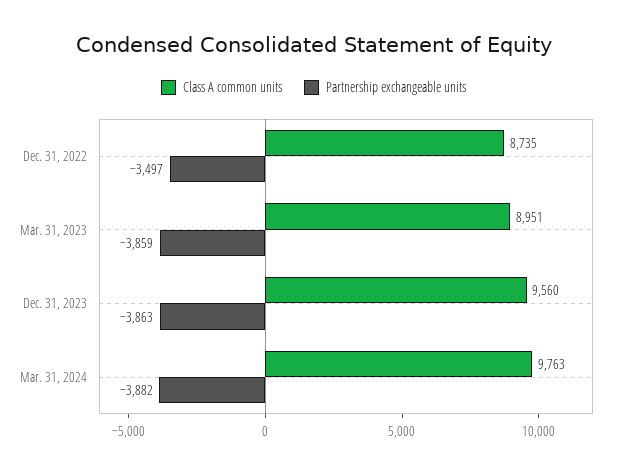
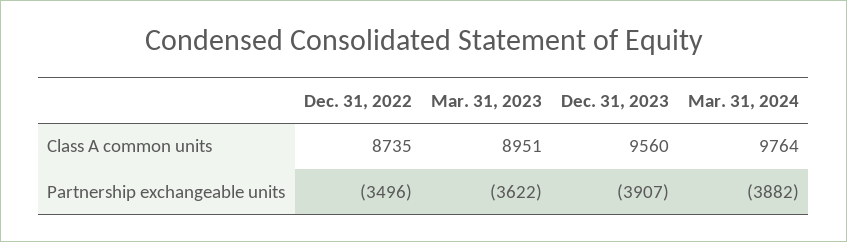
Partnership exchangeable units, Dec. 31, 2022: -3497 -> -3496
Partnership exchangeable units, Mar. 31, 2023: -3859 -> -3622
Partnership exchangeable units, Dec. 31, 2023: -3863 -> -3907
Class A common units, Mar. 31, 2024: 9763 -> 9764

